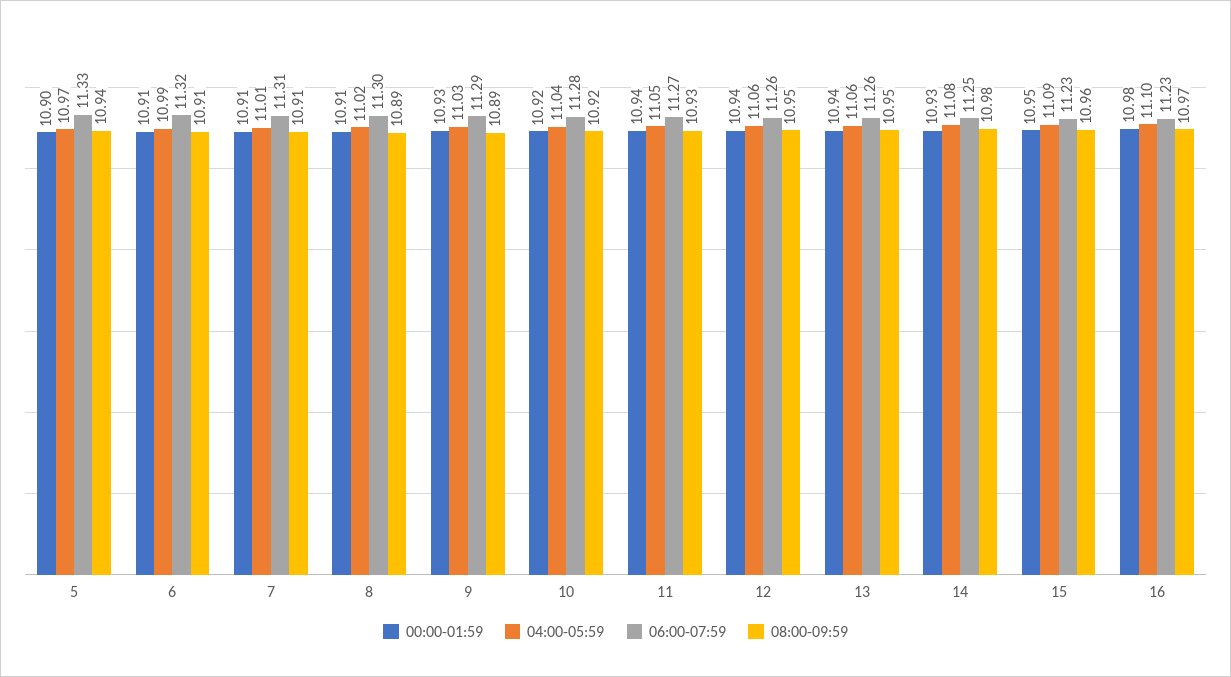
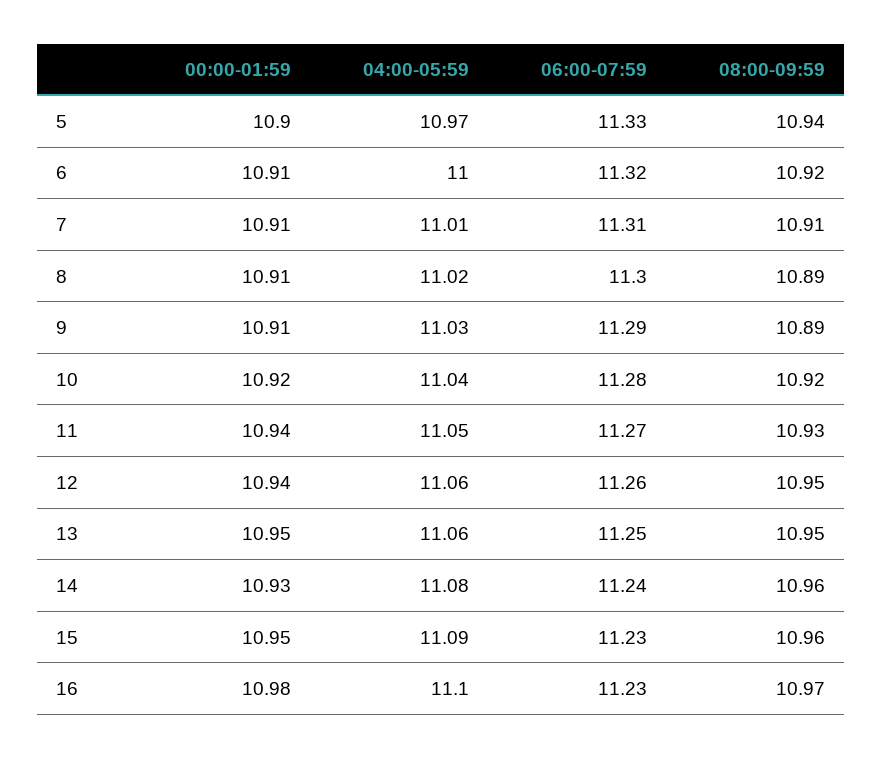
04:00-05:59, 6: 10.99 -> 11
08:00-09:59, 6: 10.91 -> 10.92
00:00-01:59, 9: 10.93 -> 10.91
00:00-01:59, 13: 10.94 -> 10.95
06:00-07:59, 13: 11.26 -> 11.25
06:00-07:59, 14: 11.25 -> 11.24
08:00-09:59, 14: 10.98 -> 10.96

